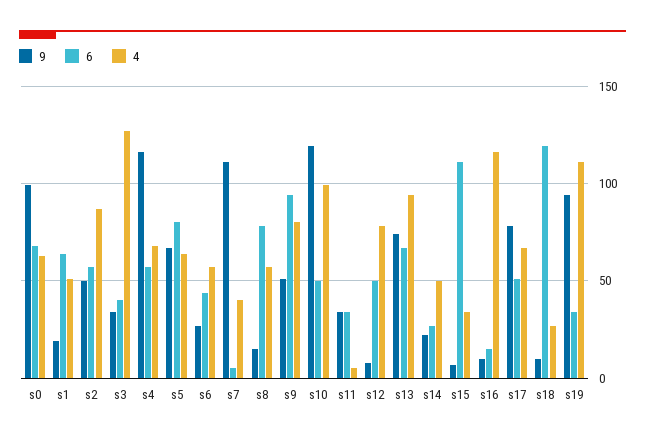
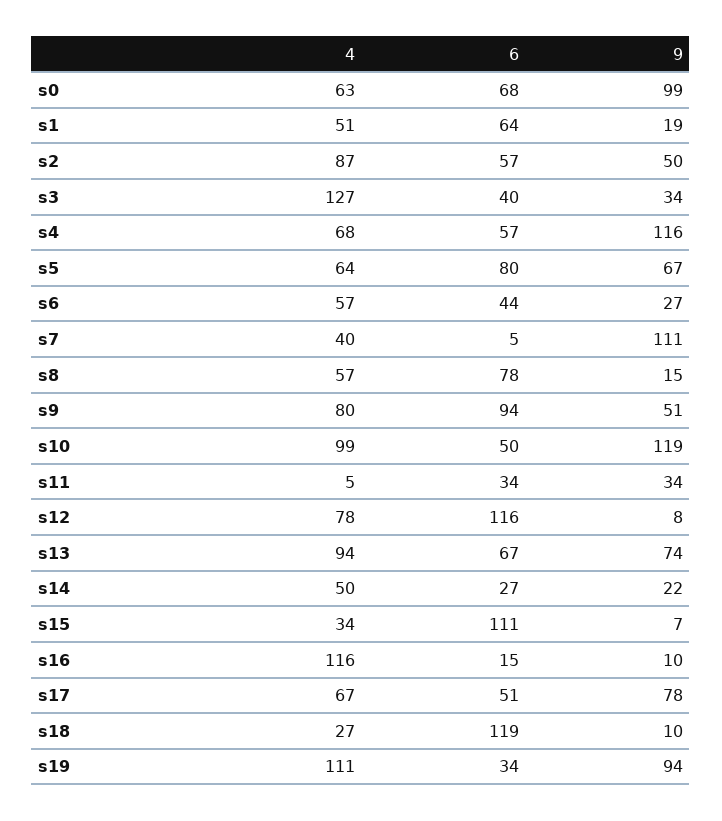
6, s12: 50 -> 116

